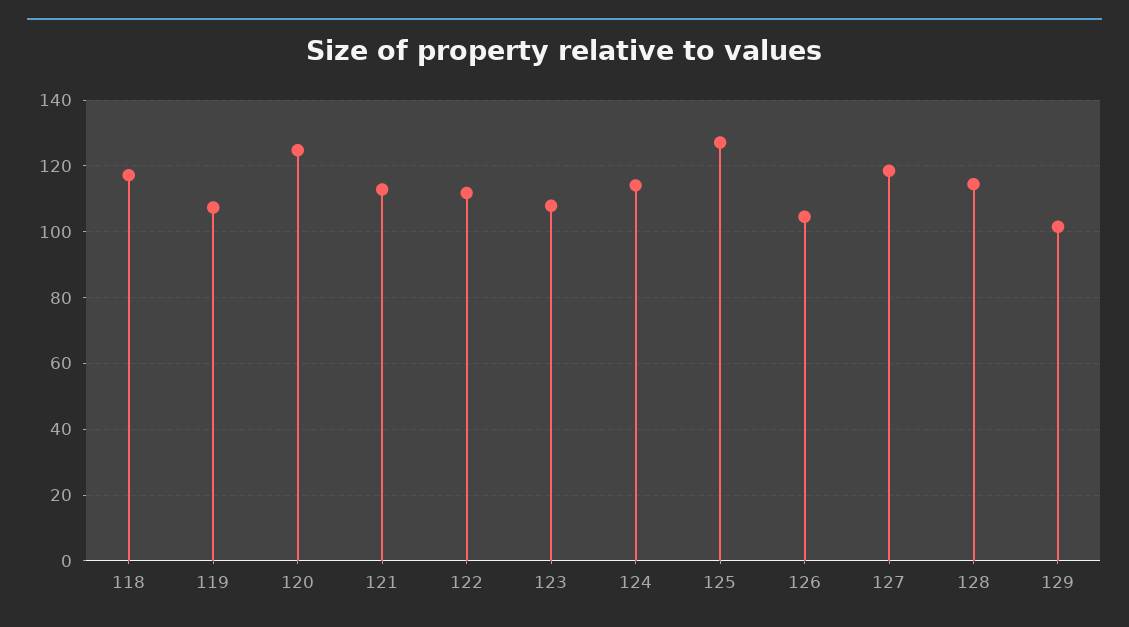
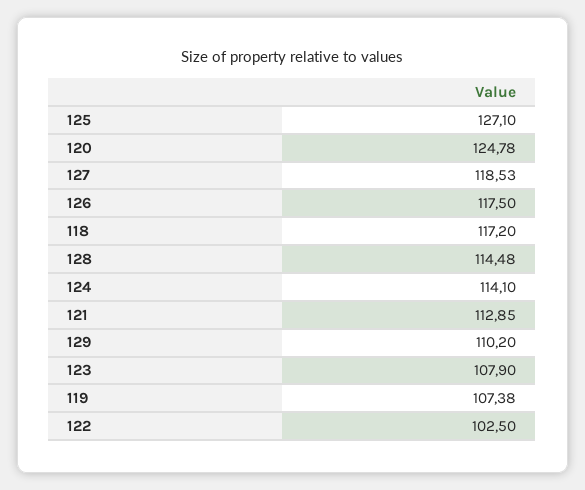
122: 112 -> 102.5
126: 104 -> 117.5
129: 102 -> 110.2

